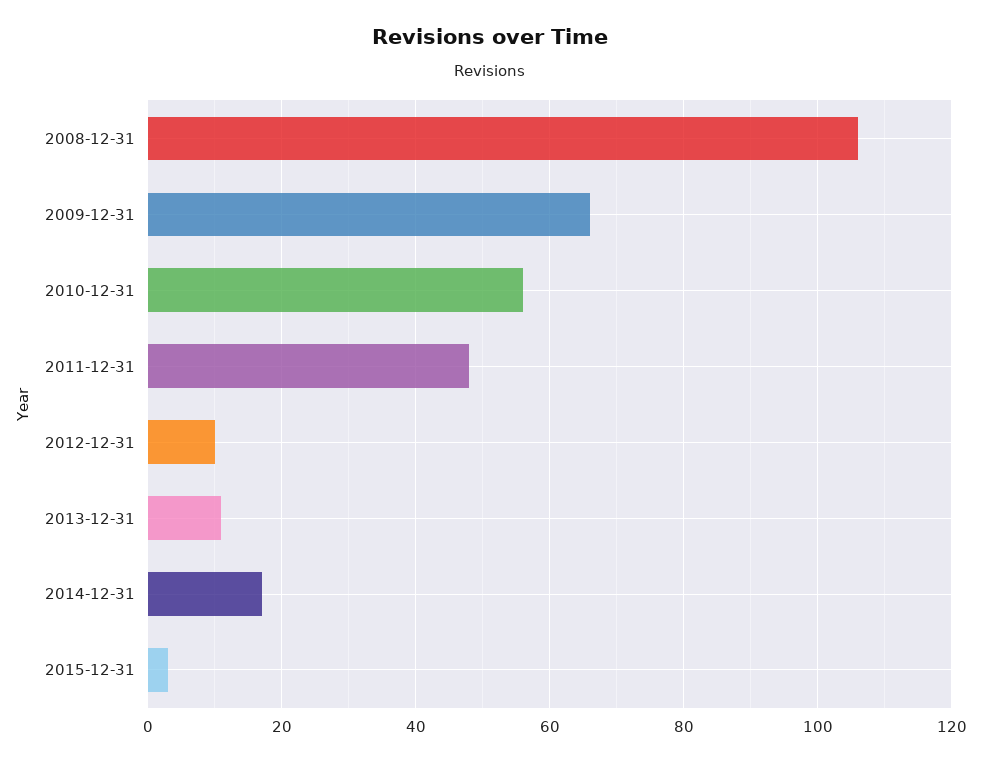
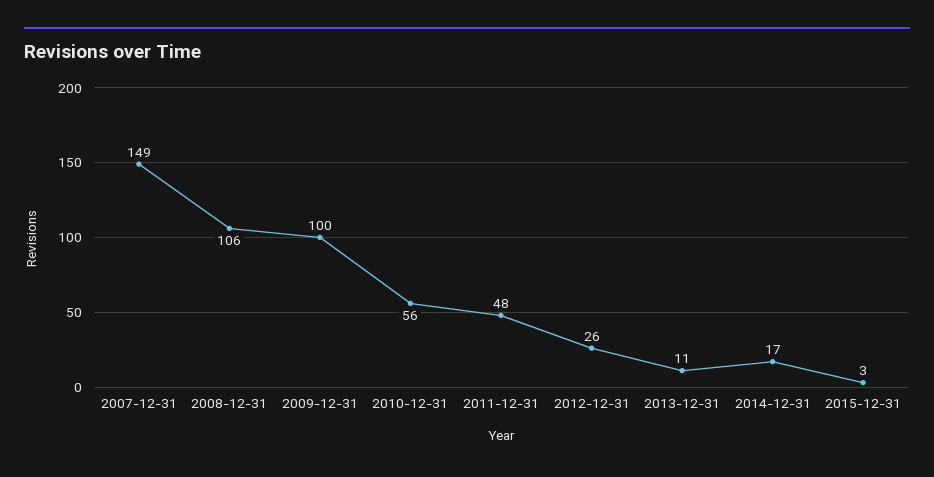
2009-12-31: 65 -> 100
2012-12-31: 10 -> 26
2007-12-31: none -> 149

